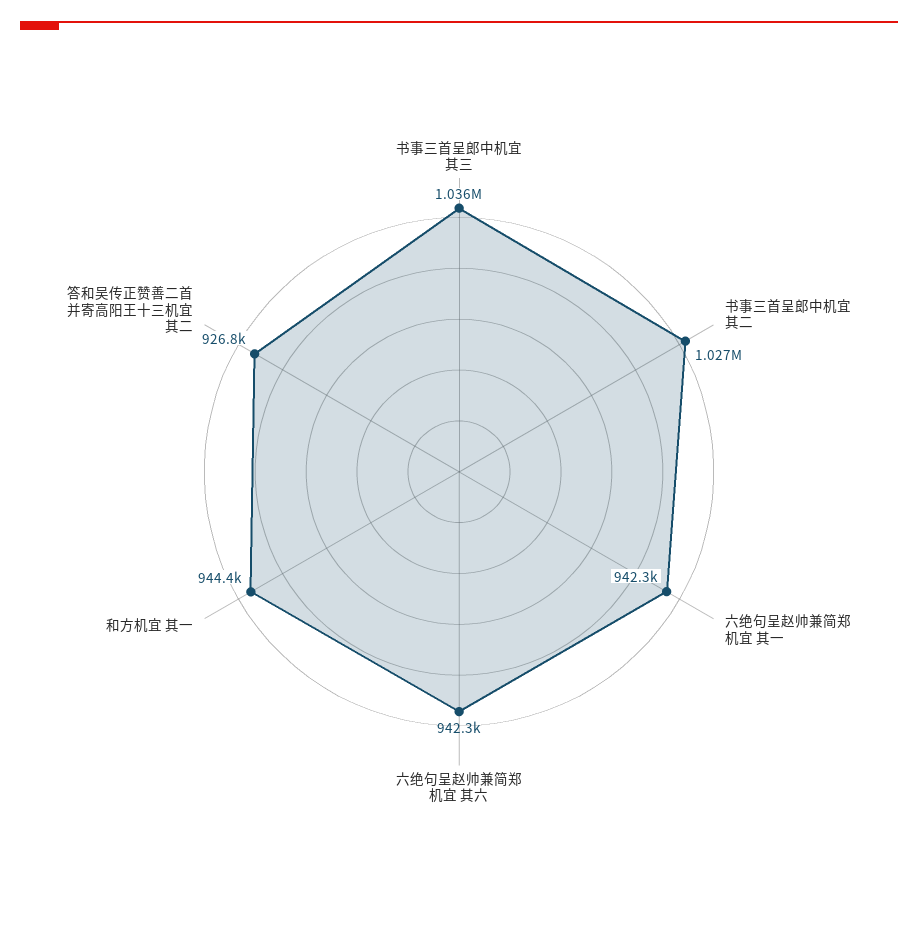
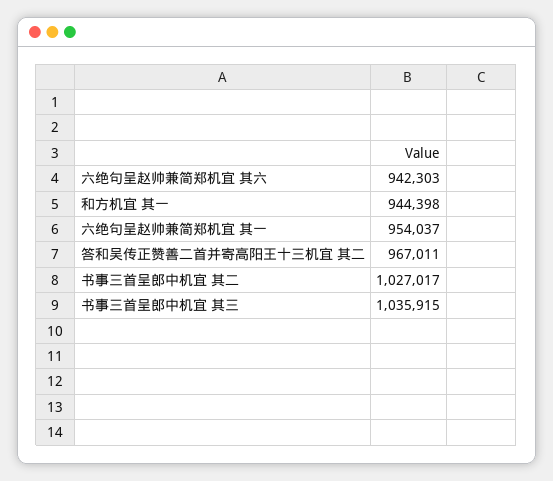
六绝句呈赵帅兼简郑机宜 其一: 942300 -> 954037
答和吴传正赞善二首并寄高阳王十三机宜 其二: 926800 -> 967011

